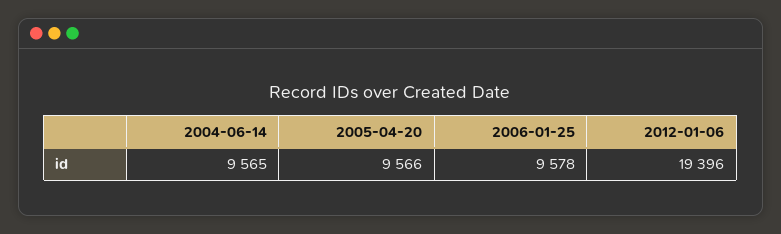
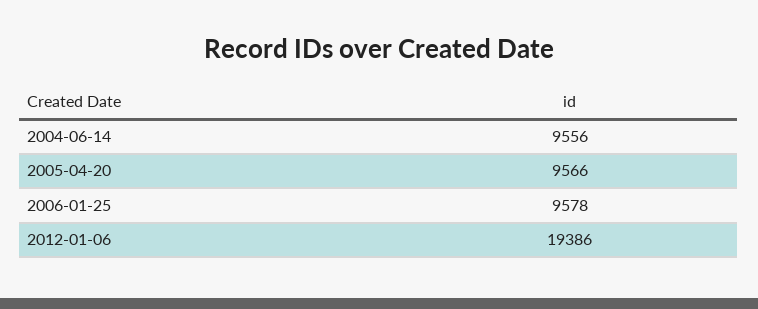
2004-06-14: 9565 -> 9556
2012-01-06: 19396 -> 19386

